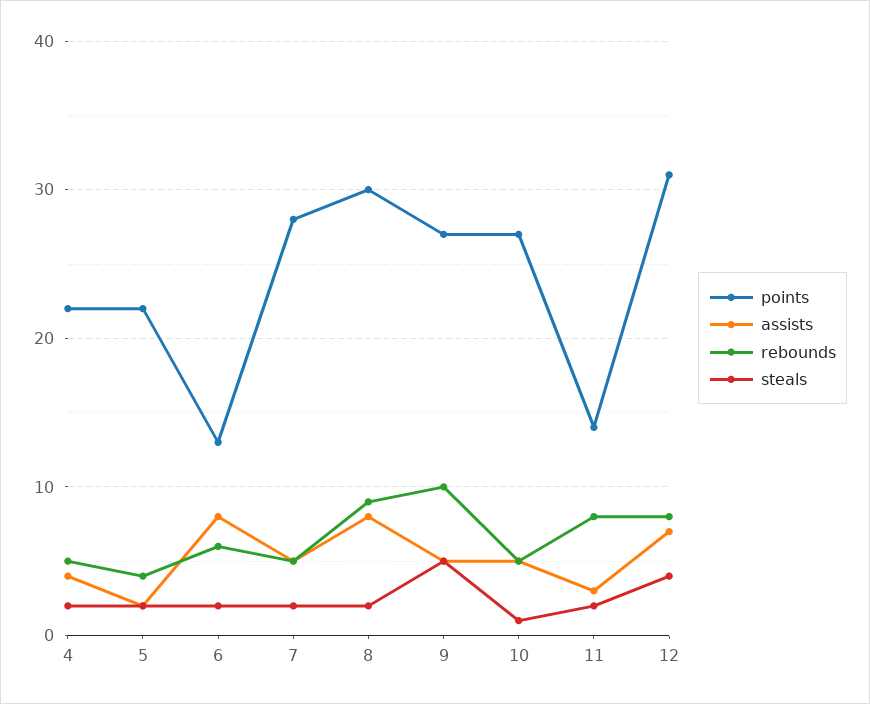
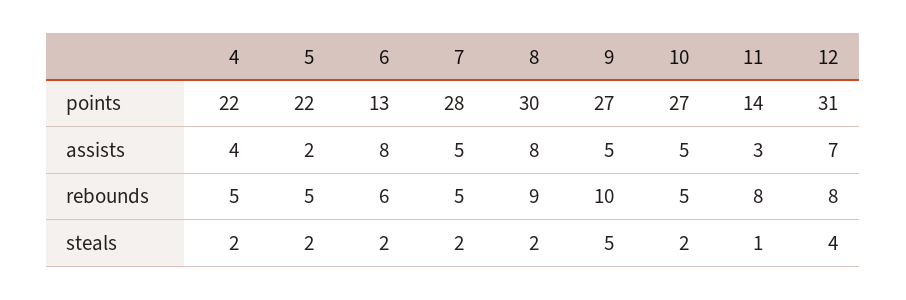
rebounds, 5: 4 -> 5
steals, 10: 1 -> 2
steals, 11: 2 -> 1

